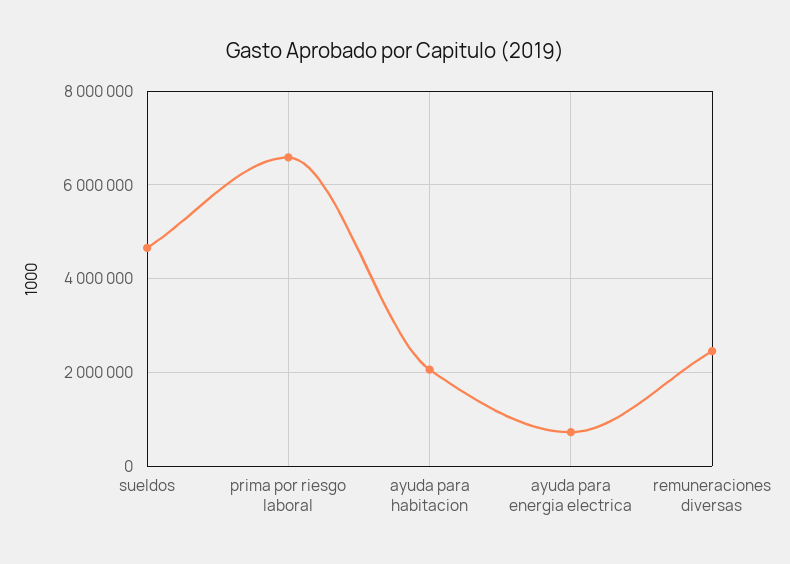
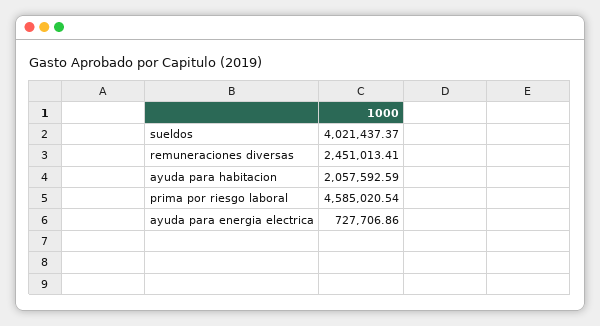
sueldos: 4600000 -> 4021437.37
prima por riesgo laboral: 6600000 -> 4585020.54

